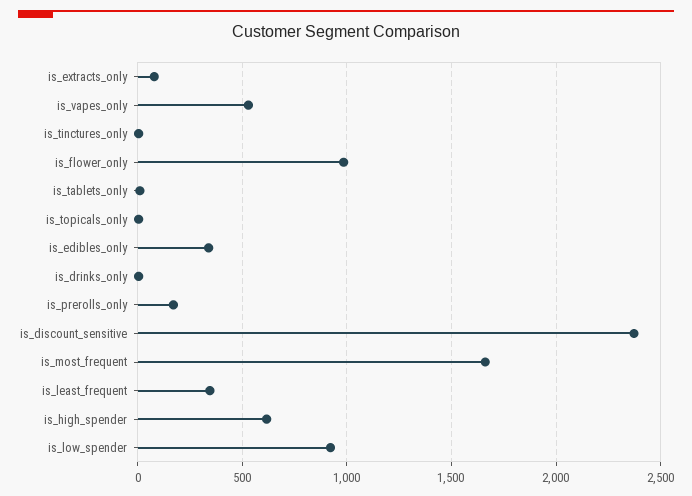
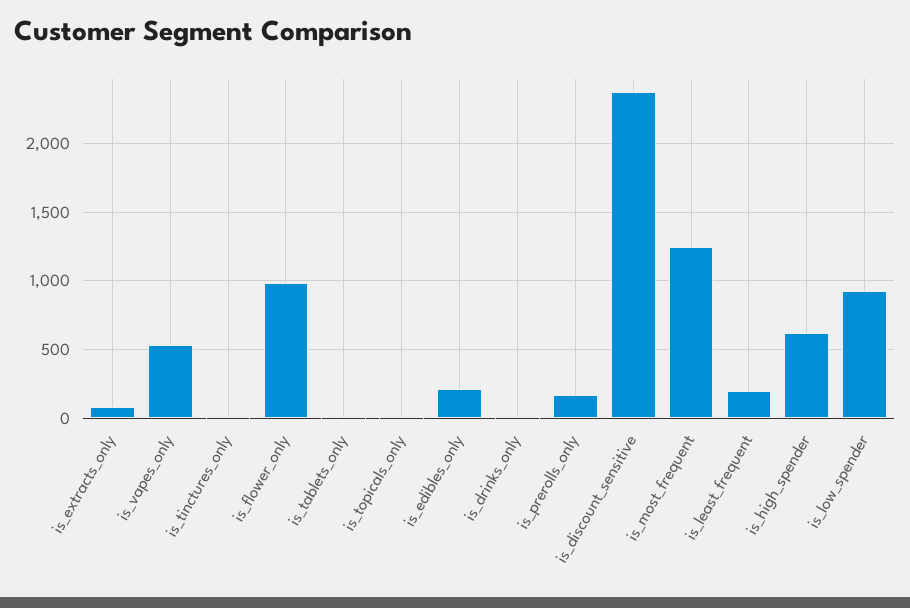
is_edibles_only: 350 -> 200
is_most_frequent: 1650 -> 1250
is_least_frequent: 350 -> 200

